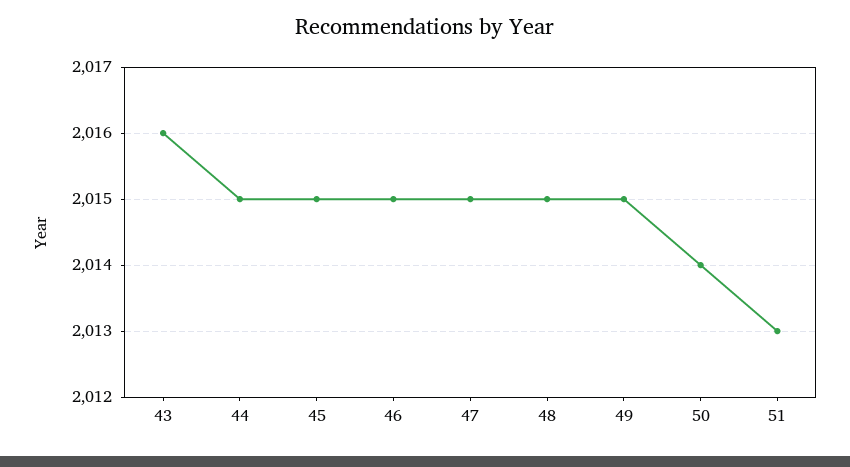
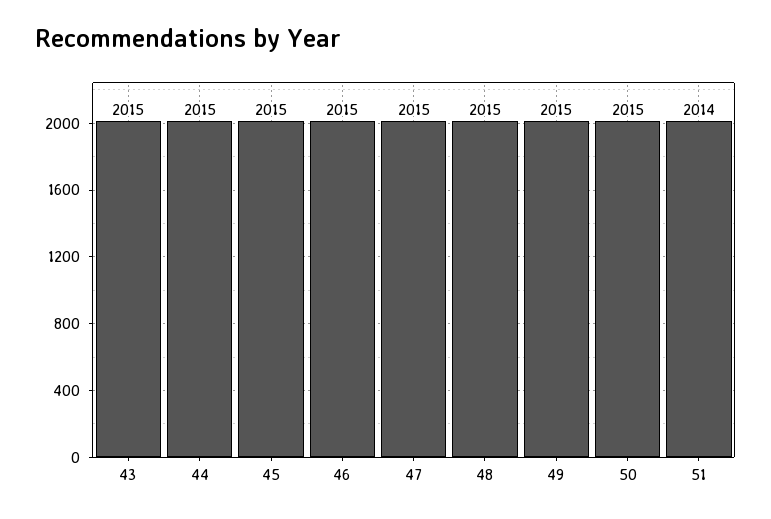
43: 2016 -> 2015
50: 2014 -> 2015
51: 2013 -> 2014

